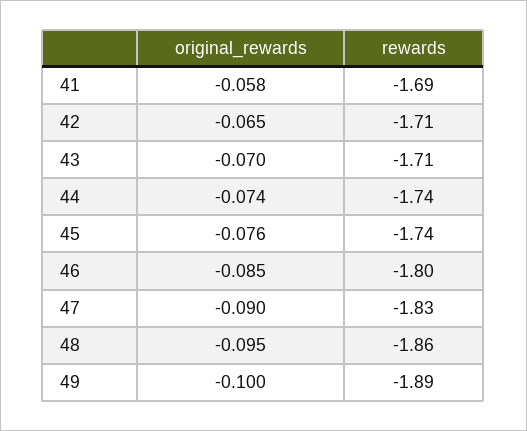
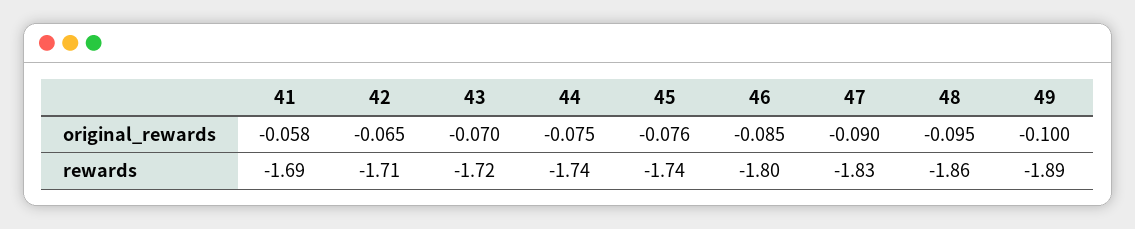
rewards, 43: -1.71 -> -1.72
original_rewards, 44: -0.074 -> -0.075

